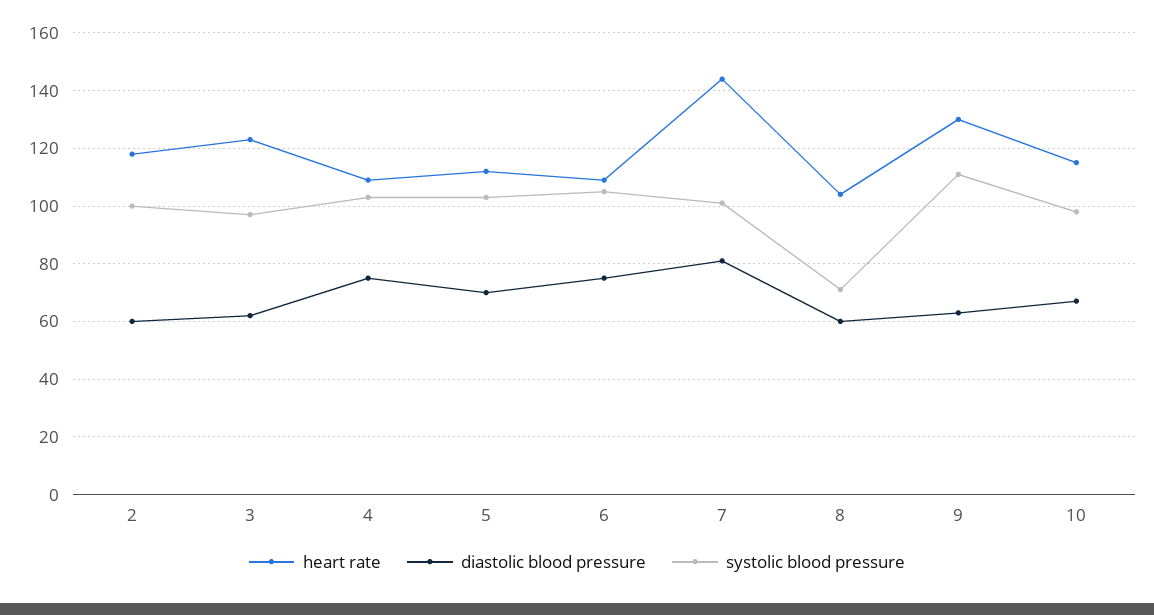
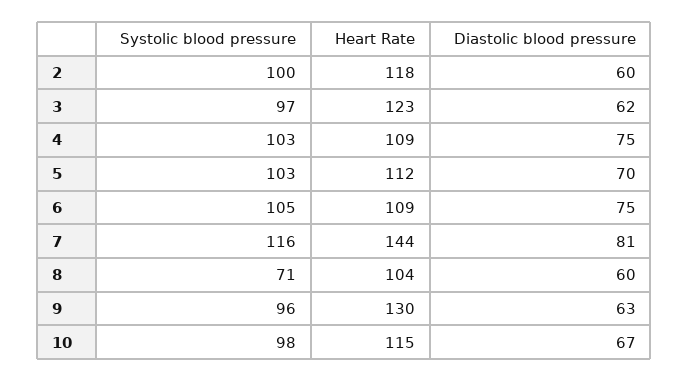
systolic blood pressure, 7: 100 -> 116
systolic blood pressure, 9: 110 -> 96

